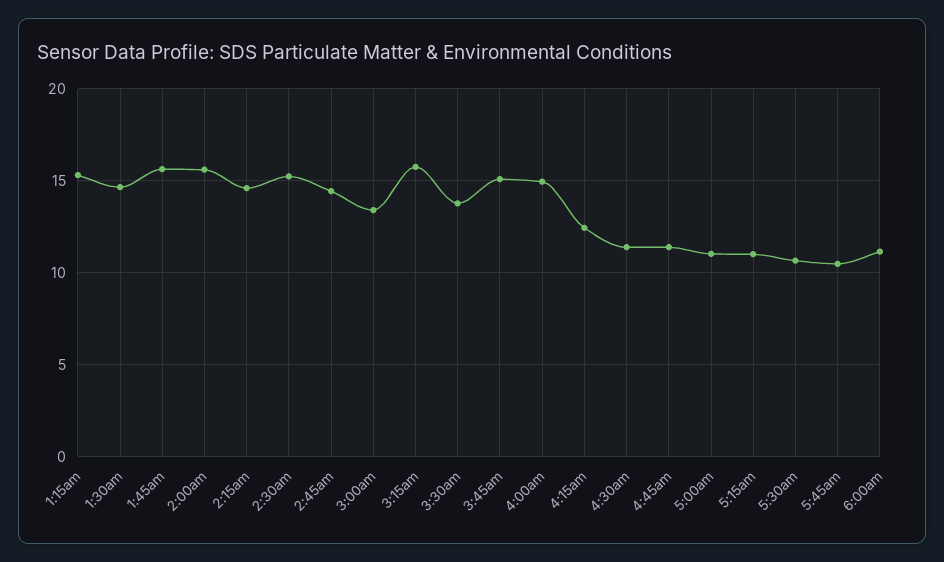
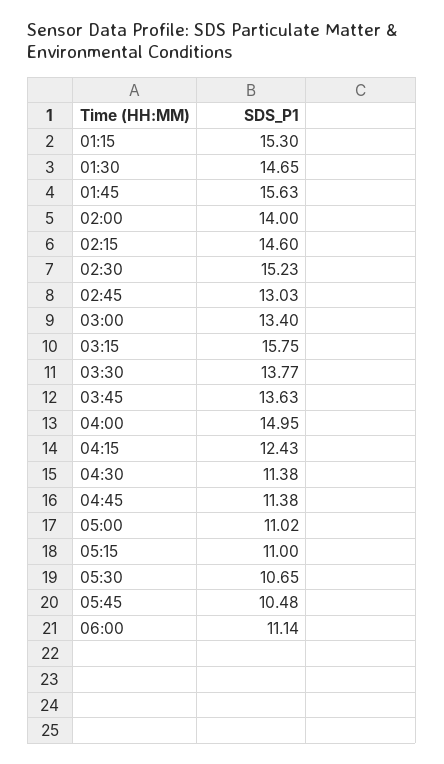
2:00am: 15.5 -> 14
2:45am: 14.5 -> 13.03
3:45am: 15 -> 13.63

